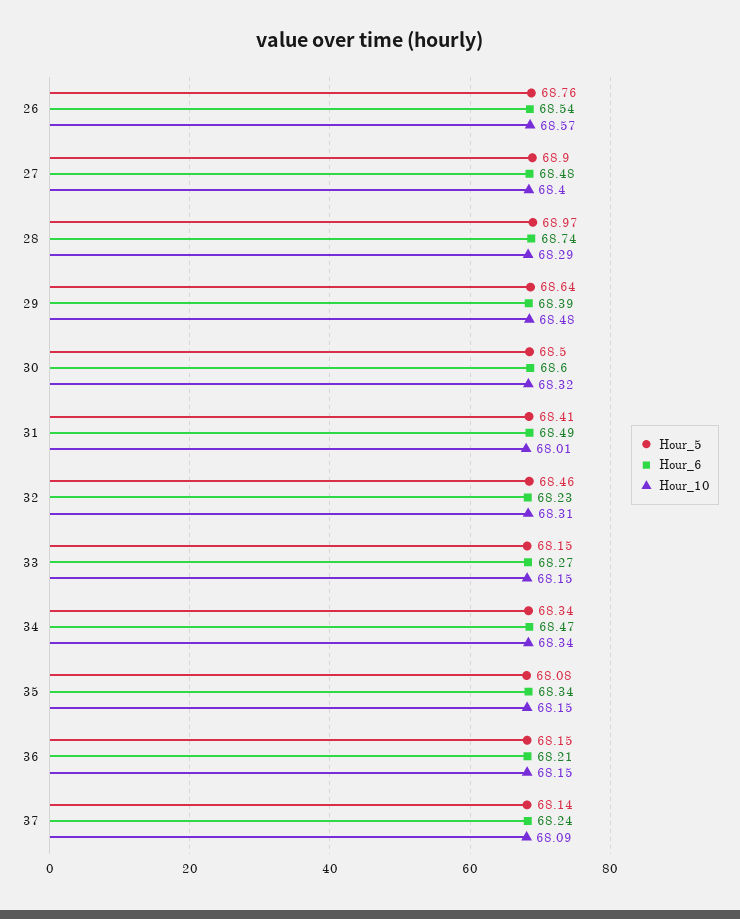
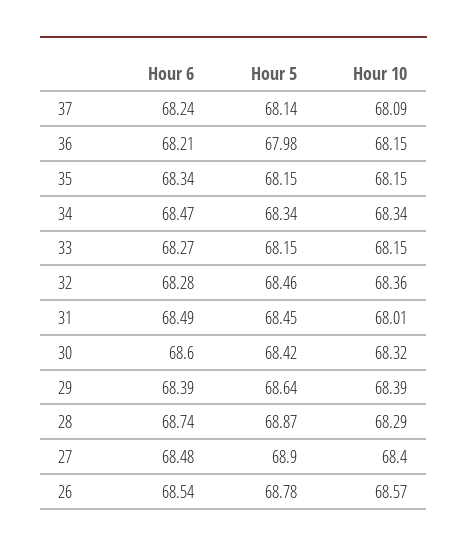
Hour_5, 26: 68.76 -> 68.78
Hour_5, 28: 68.97 -> 68.87
Hour_10, 29: 68.48 -> 68.39
Hour_5, 30: 68.5 -> 68.42
Hour_5, 31: 68.41 -> 68.45
Hour_6, 32: 68.23 -> 68.28
Hour_10, 32: 68.31 -> 68.36
Hour_5, 35: 68.08 -> 68.15
Hour_5, 36: 68.15 -> 67.98

